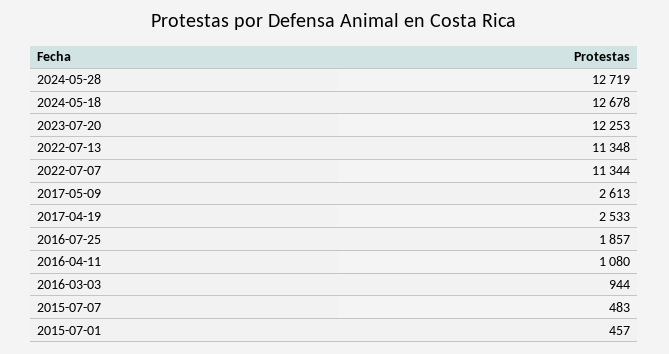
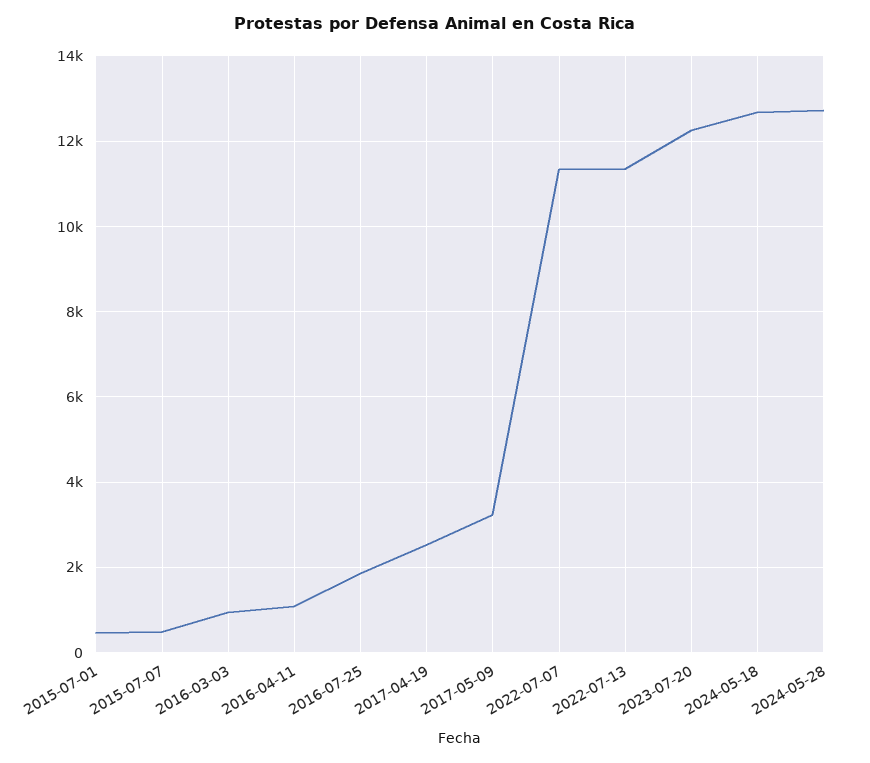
2017-05-09: 2613 -> 3200

